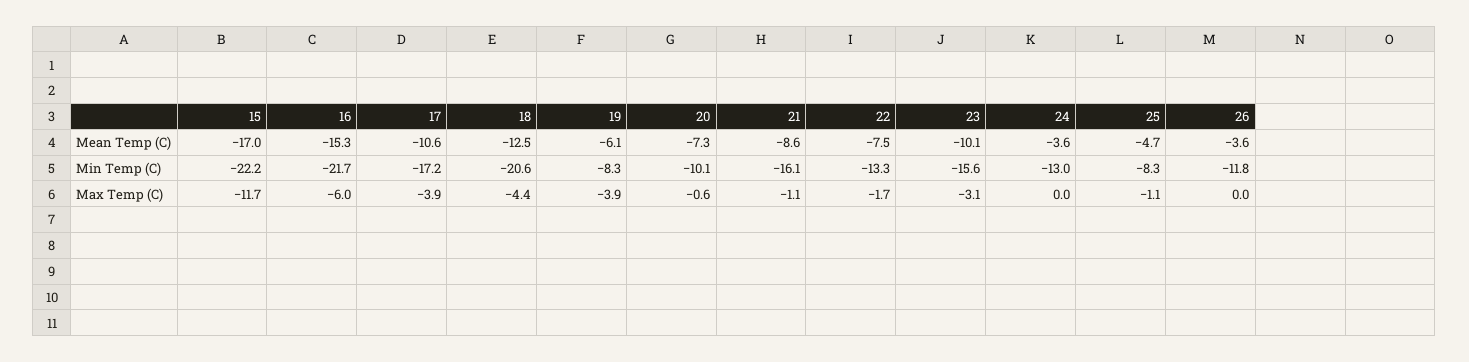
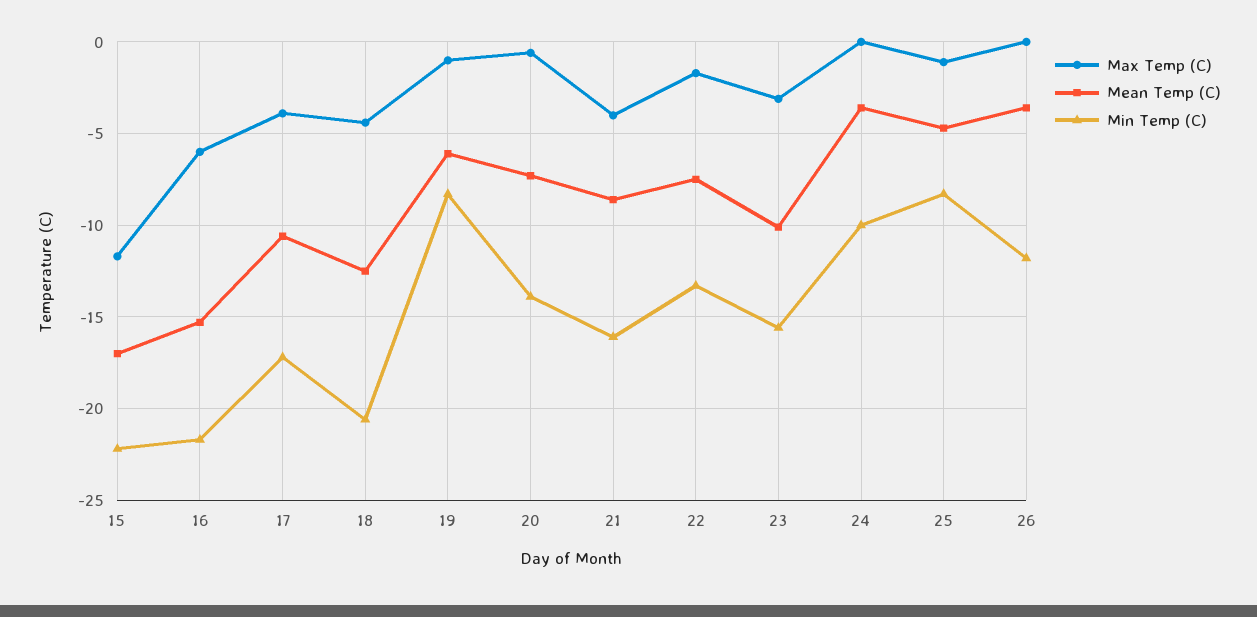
Min Temp (C), 20: -10.1 -> -14
Min Temp (C), 24: -13 -> -10
Max Temp (C), 19: -3.9 -> -1
Max Temp (C), 21: -1.1 -> -4

